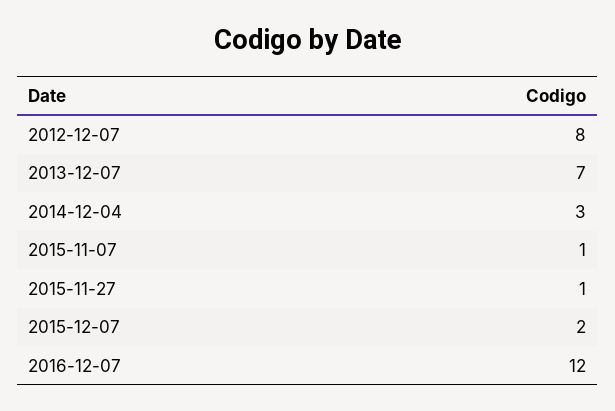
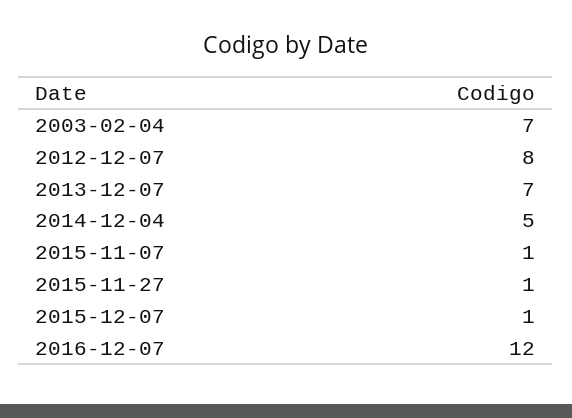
2014-12-04: 3 -> 5
2015-12-07: 2 -> 1
2003-02-04: none -> 7

